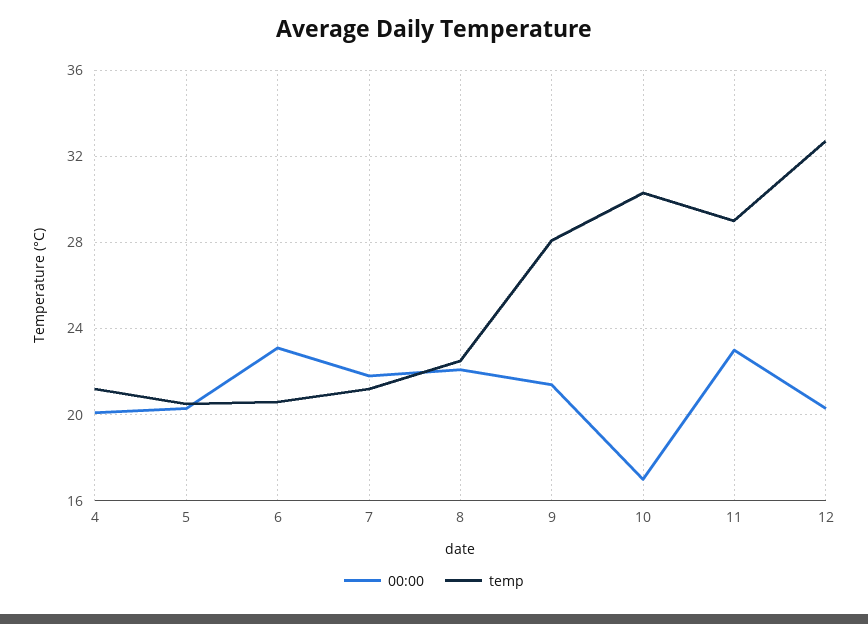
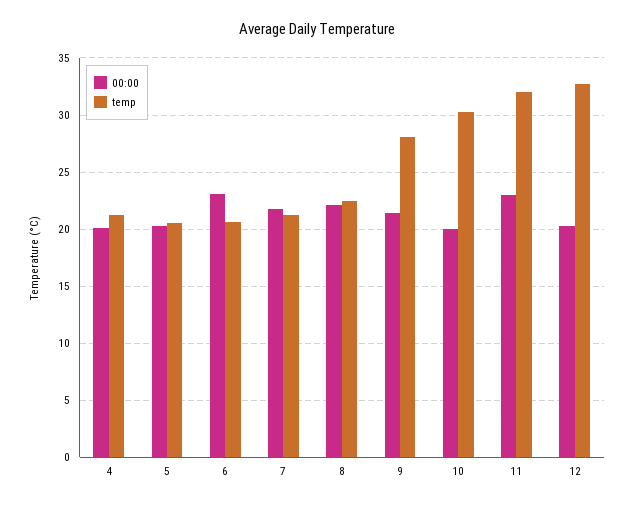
00:00, 10: 17 -> 20
temp, 11: 29 -> 32

